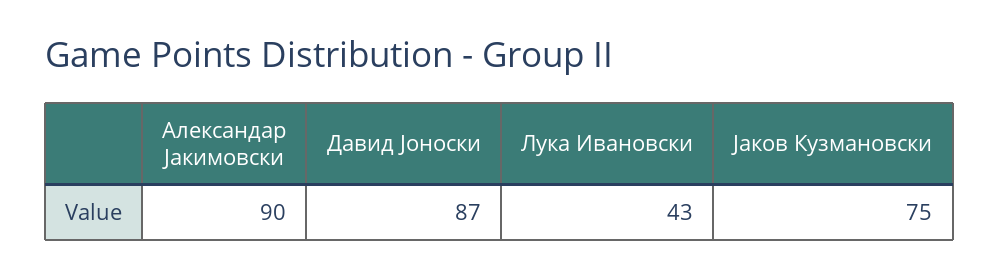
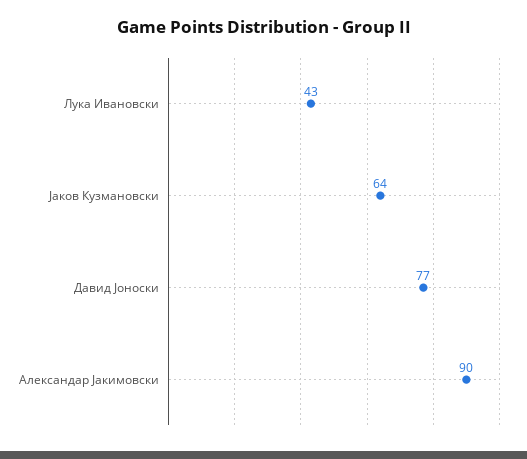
Давид Јоноски: 87 -> 77
Јаков Кузмановски: 75 -> 64

